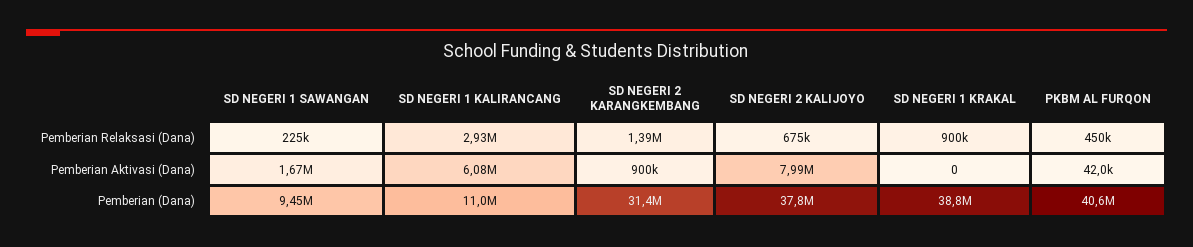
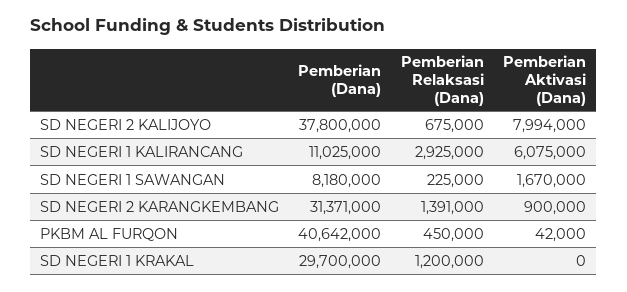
SD NEGERI 1 KRAKAL, Pemberian Relaksasi (Dana): 900000 -> 1200000
SD NEGERI 1 SAWANGAN, Pemberian (Dana): 9450000 -> 8180000
SD NEGERI 1 KRAKAL, Pemberian (Dana): 38800000 -> 29700000

